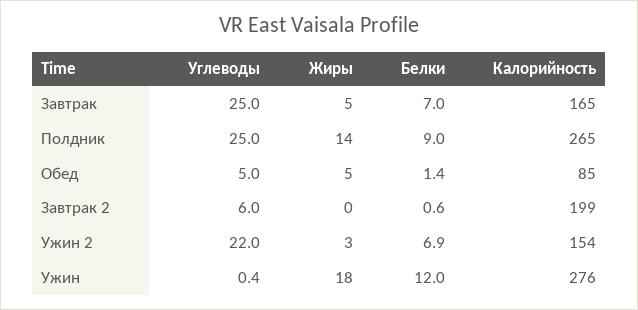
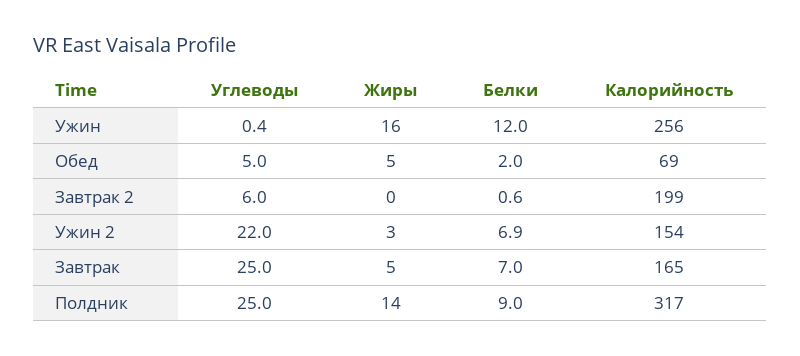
Калорийность, Полдник: 265 -> 317
Белки, Обед: 1.4 -> 2
Калорийность, Обед: 85 -> 69
Жиры, Ужин: 18 -> 16
Калорийность, Ужин: 276 -> 256

